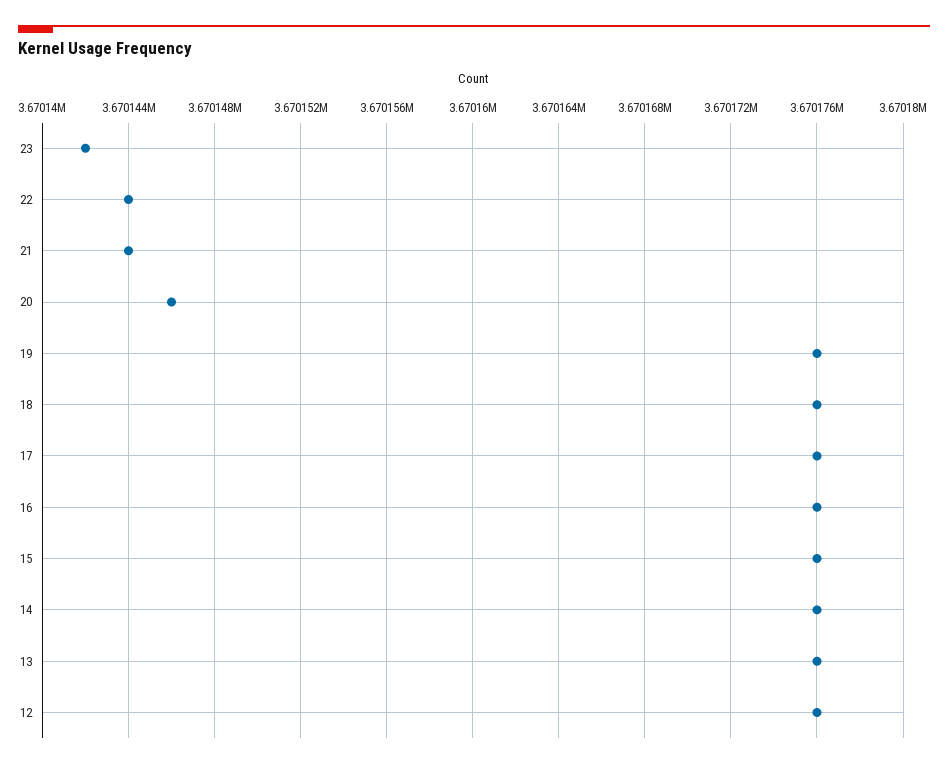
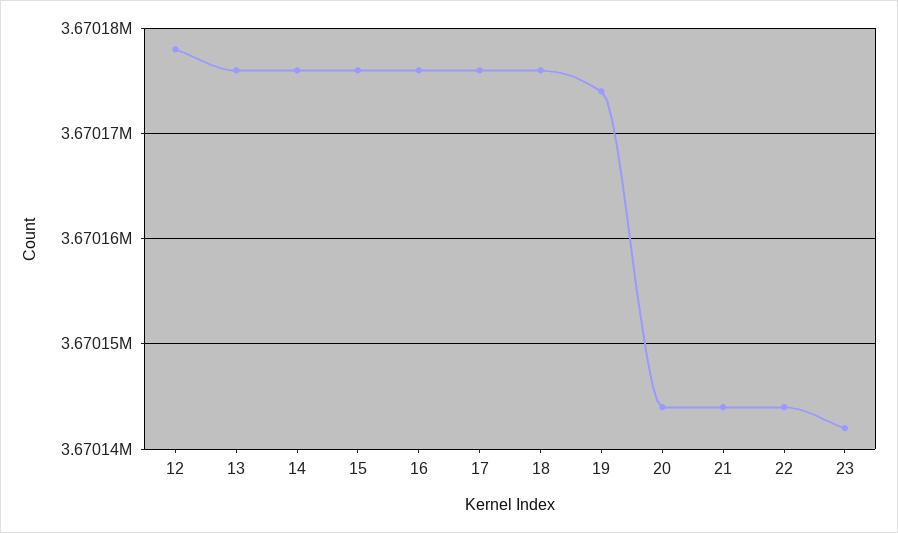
20: 3670146 -> 3670144
19: 3670176 -> 3670174
12: 3670176 -> 3670178

